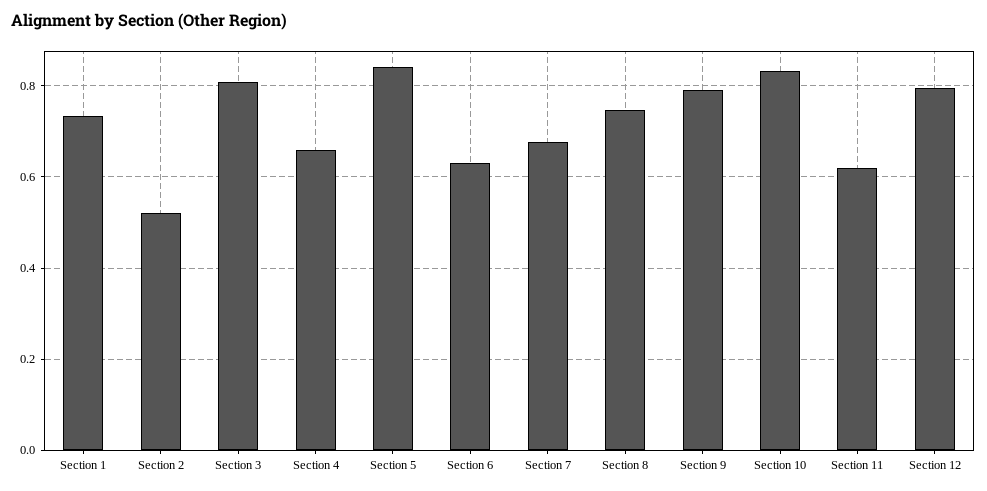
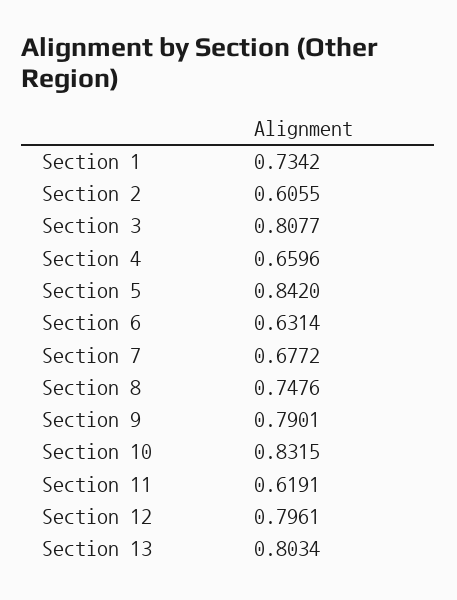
Section 2: 0.52 -> 0.6055
Section 13: none -> 0.8034

